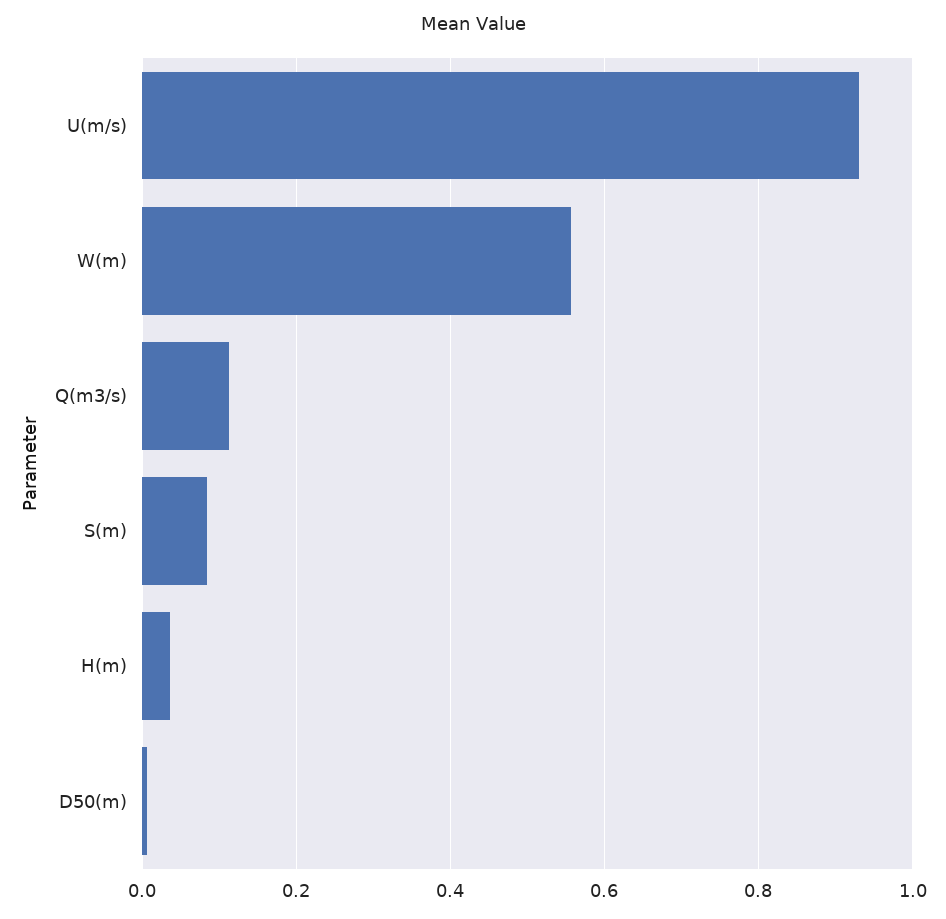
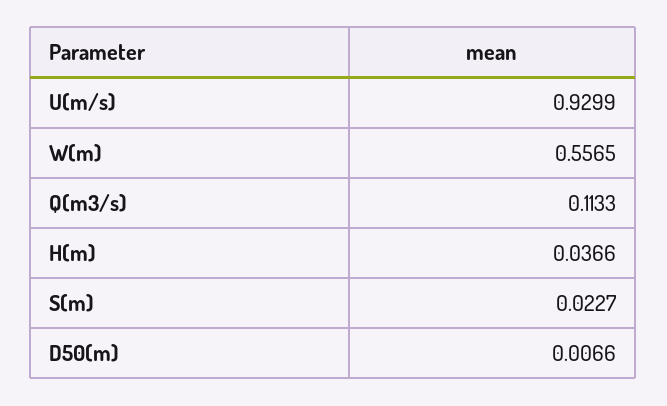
S(m): 0.08 -> 0.0227

